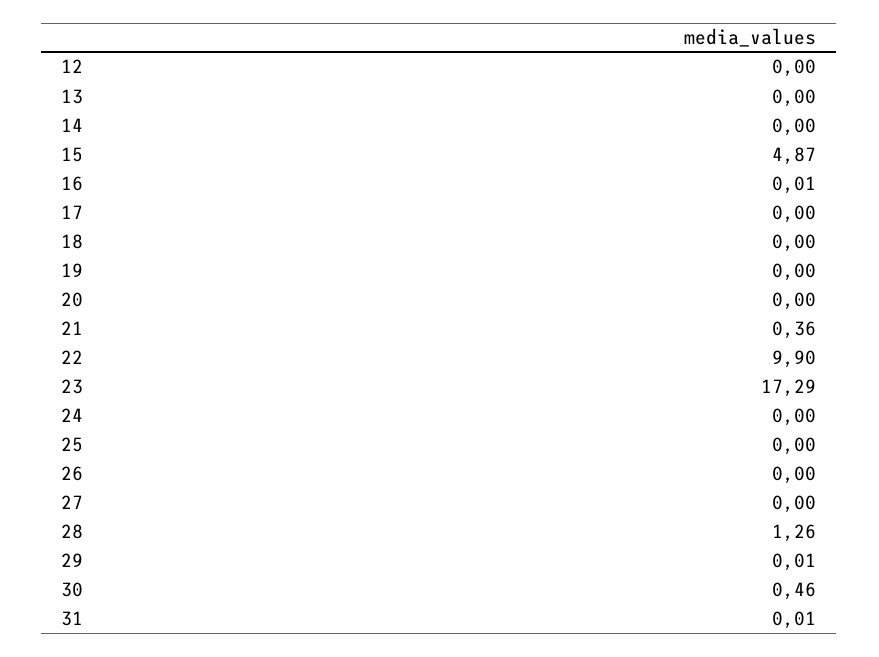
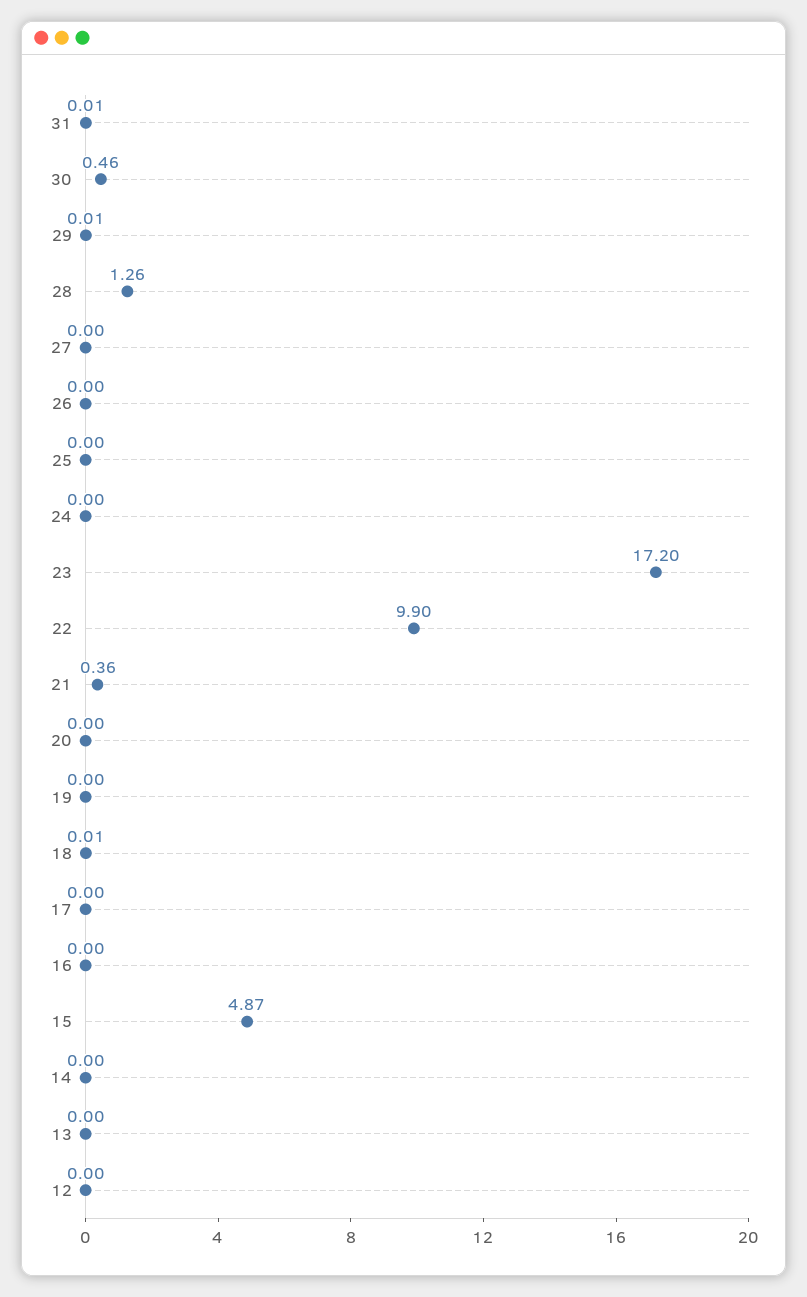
16: 0.01 -> 0
18: 0 -> 0.01
23: 17.29 -> 17.2

